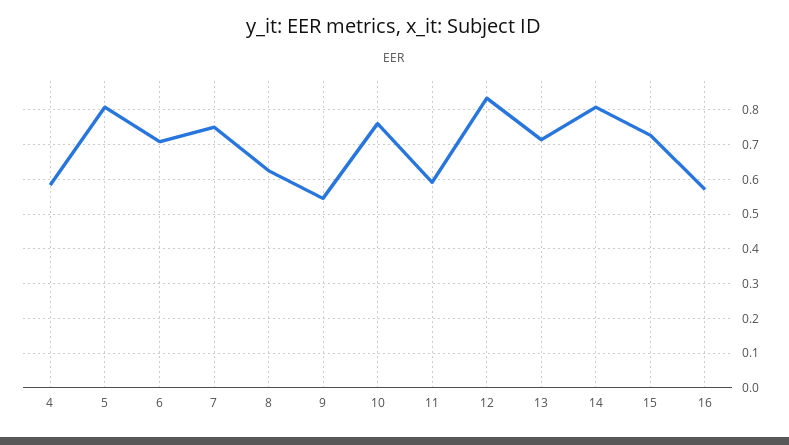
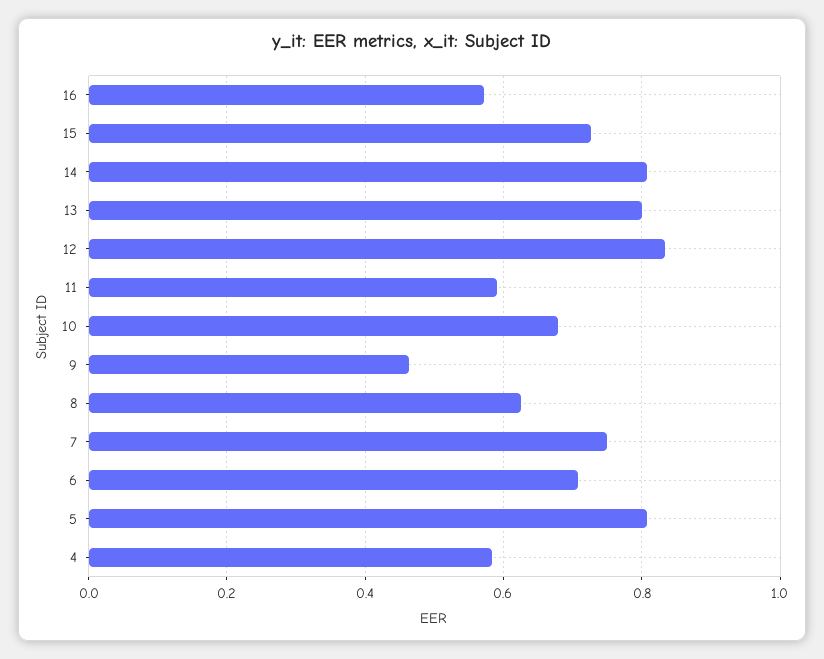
9: 0.54 -> 0.46
10: 0.76 -> 0.68
13: 0.72 -> 0.8

